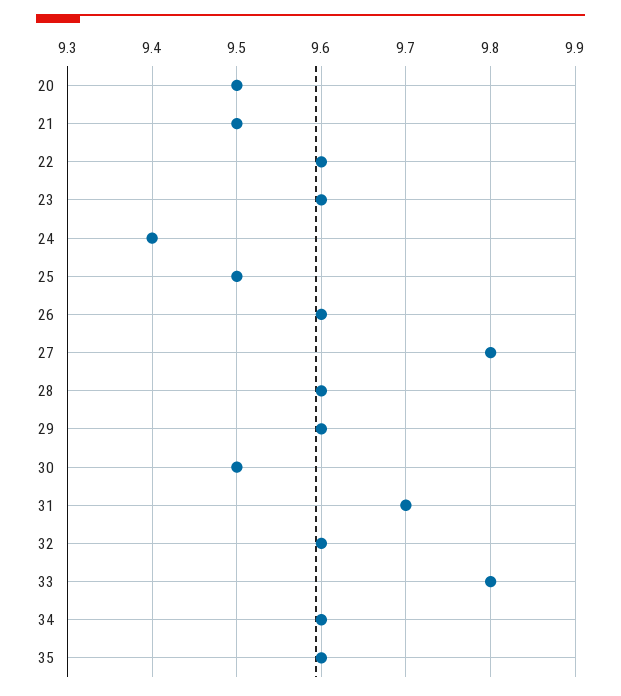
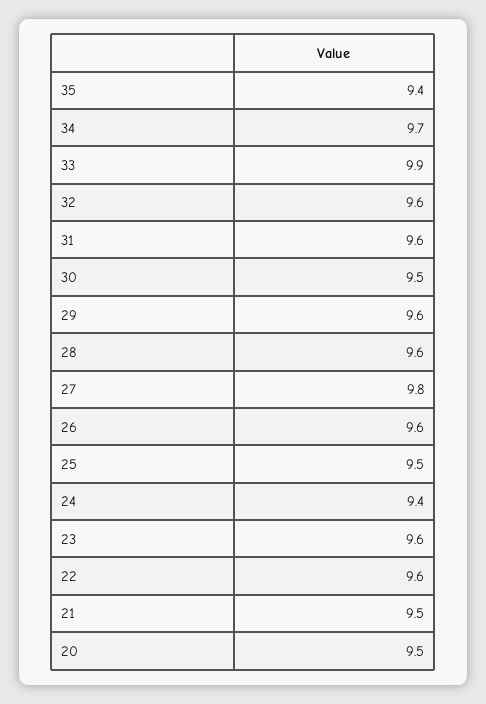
31: 9.7 -> 9.6
33: 9.8 -> 9.9
34: 9.6 -> 9.7
35: 9.6 -> 9.4

